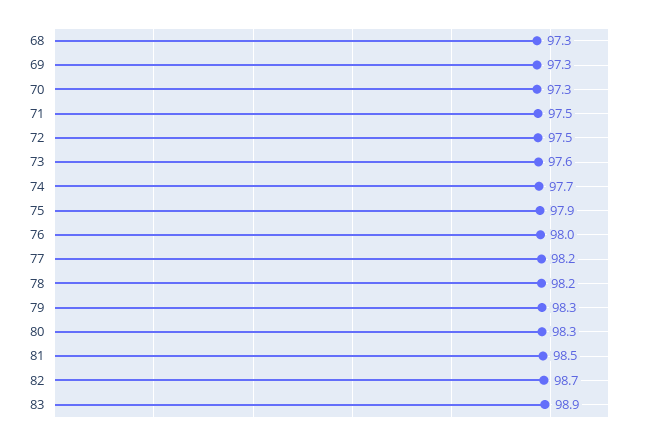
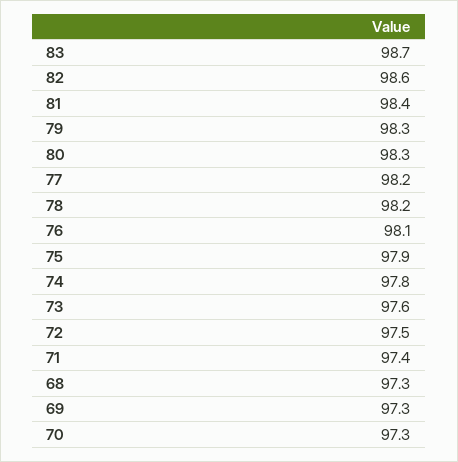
71: 97.5 -> 97.4
74: 97.7 -> 97.8
76: 98 -> 98.1
81: 98.5 -> 98.4
82: 98.7 -> 98.6
83: 98.9 -> 98.7

